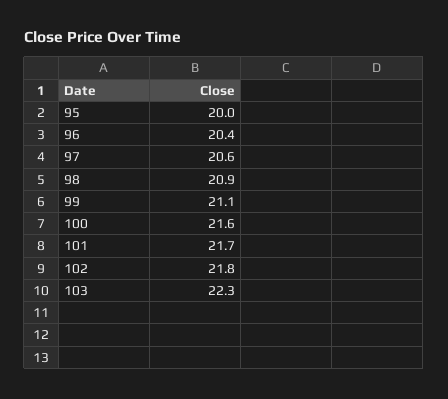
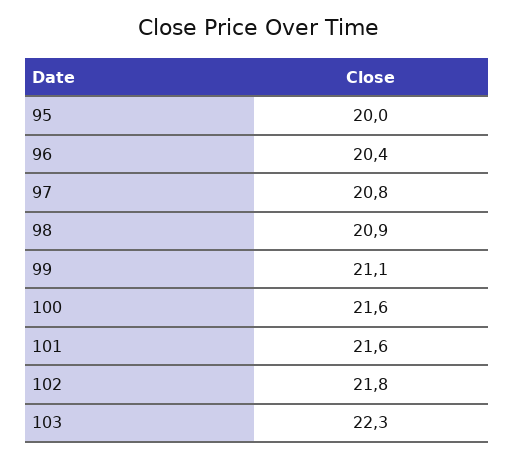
97: 20.6 -> 20.8
101: 21.7 -> 21.6

